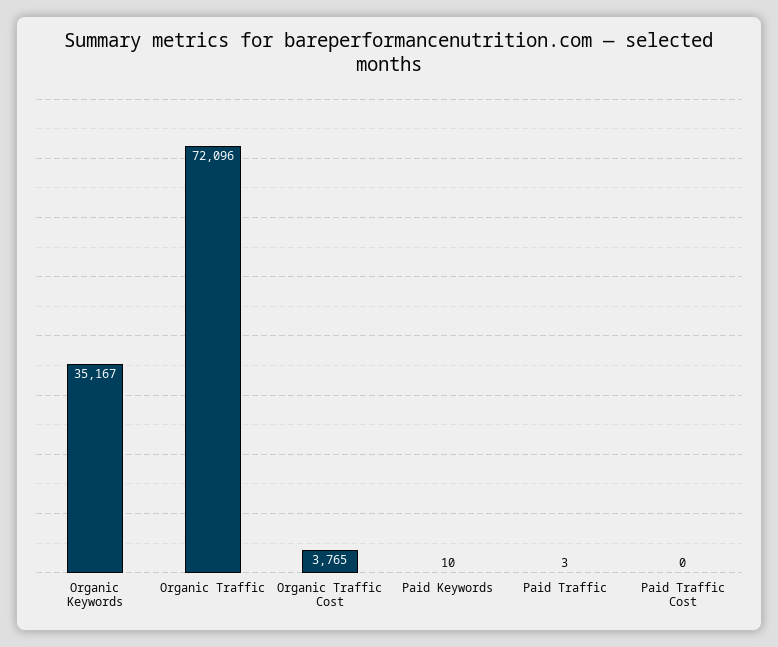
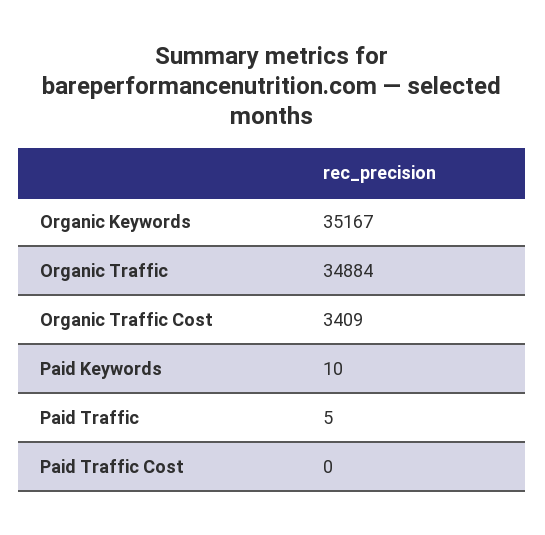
Organic Traffic: 72096 -> 34884
Organic Traffic Cost: 3765 -> 3409
Paid Traffic: 3 -> 5

